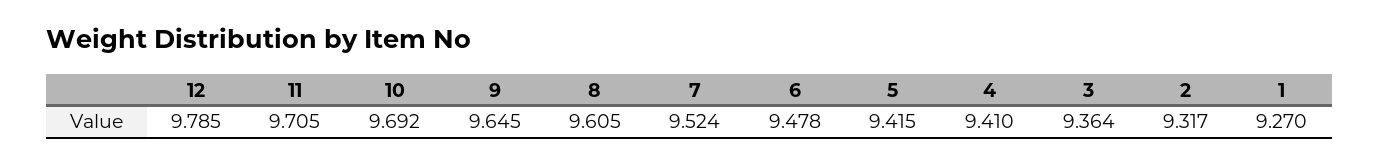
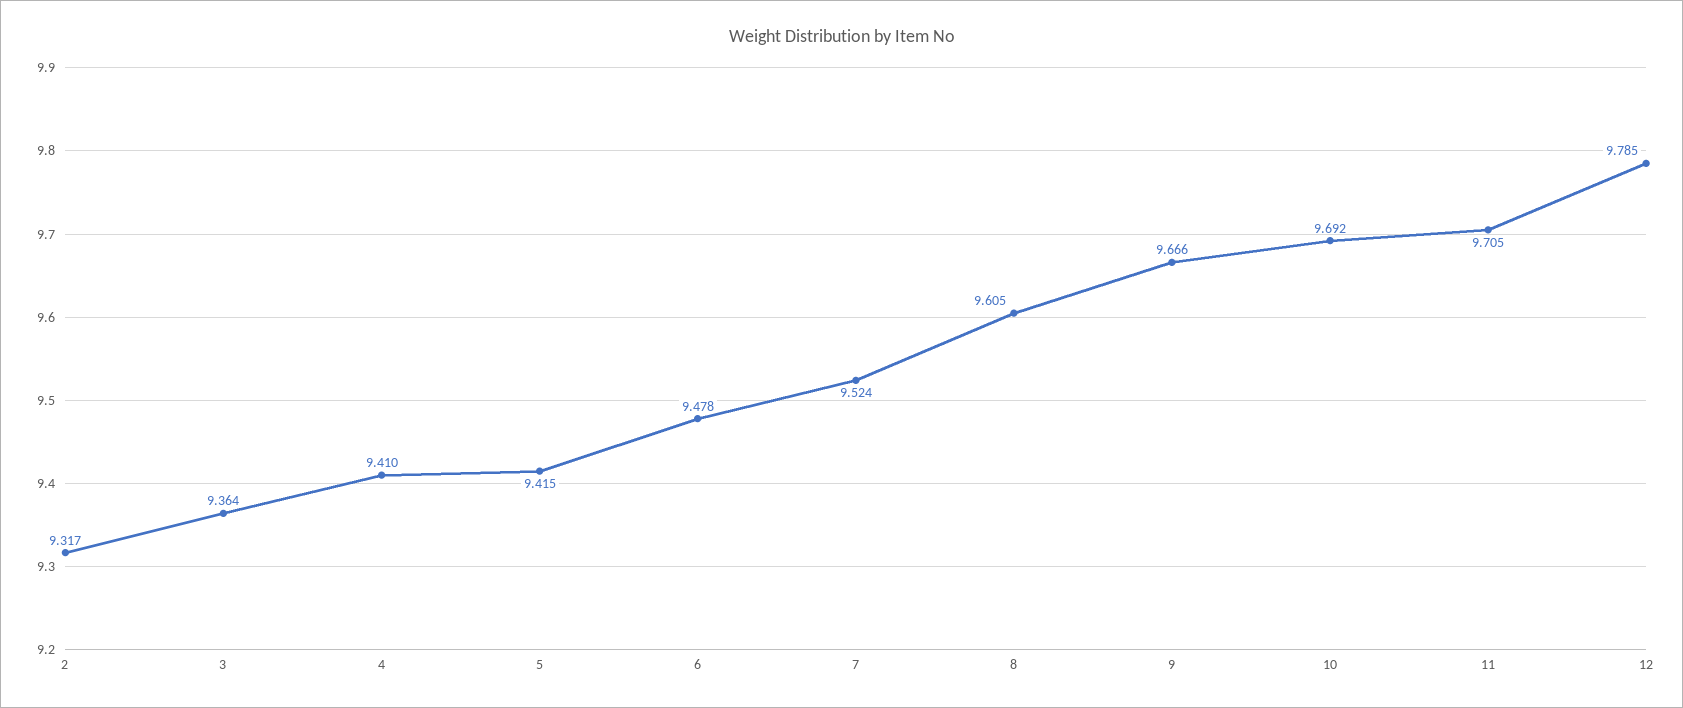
9: 9.645 -> 9.666
1: 9.27 -> none

